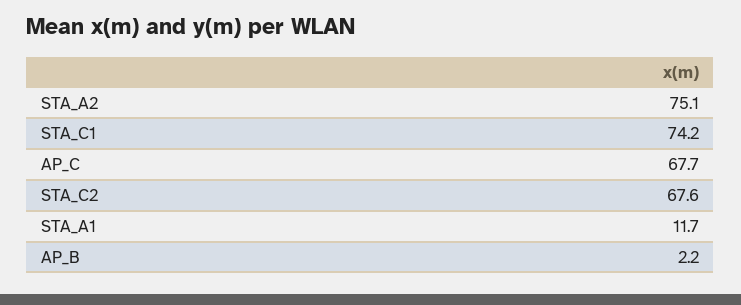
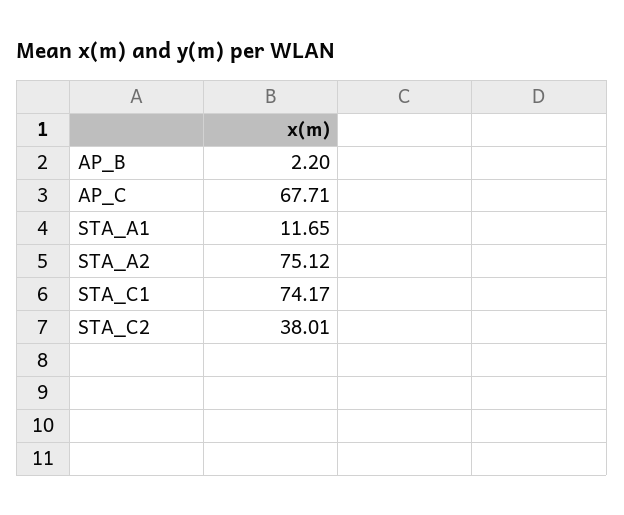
STA_C2: 67.6 -> 38.01

